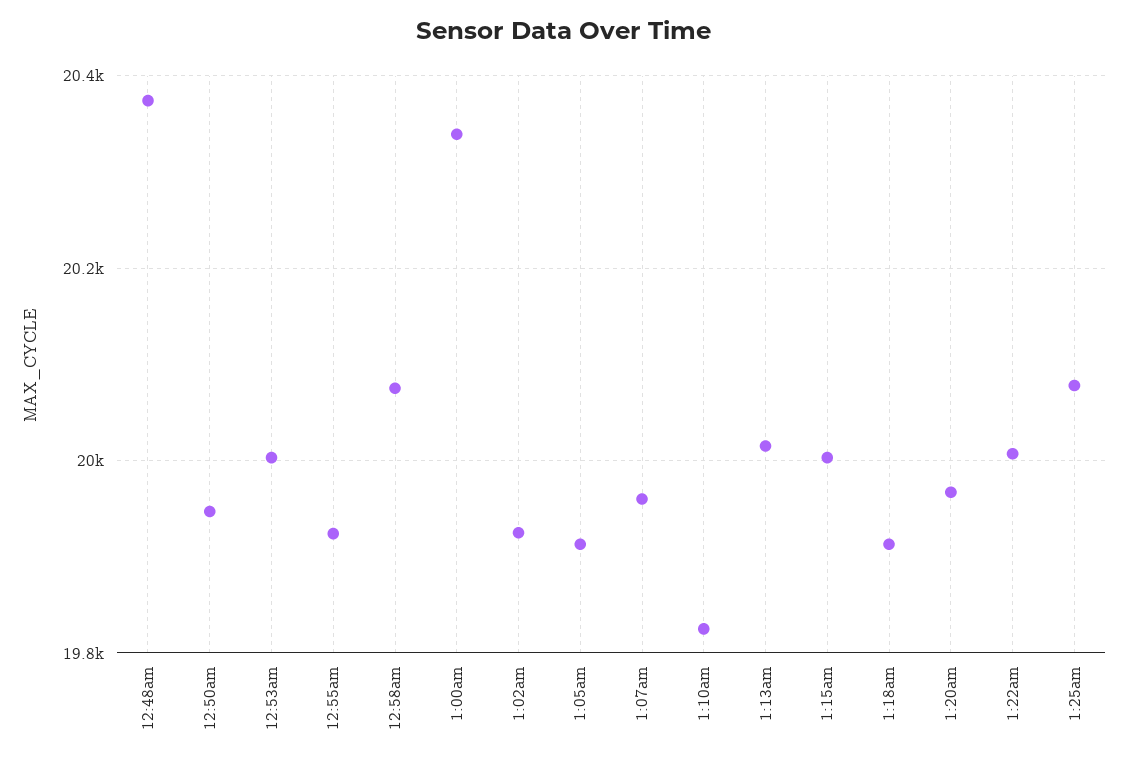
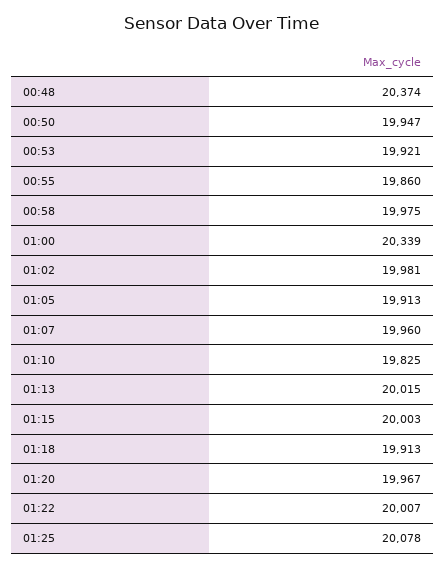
12:53am: 20000 -> 19921
12:55am: 19920 -> 19860
12:58am: 20080 -> 19975
1:02am: 19920 -> 19981

